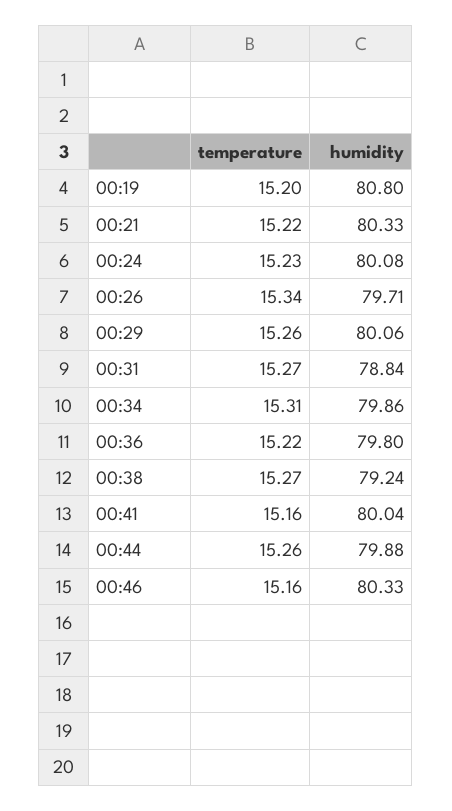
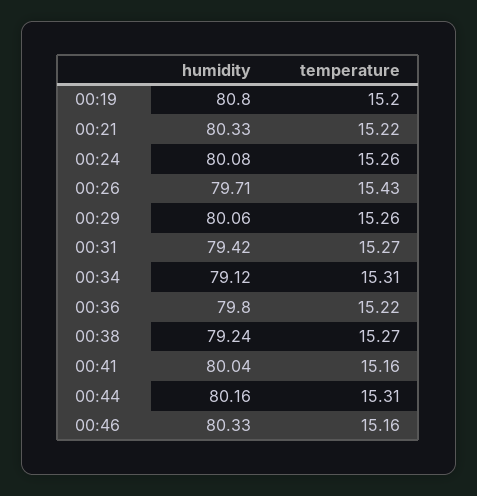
temperature, 00:24: 15.23 -> 15.26
temperature, 00:26: 15.34 -> 15.43
humidity, 00:31: 78.84 -> 79.42
humidity, 00:34: 79.86 -> 79.12
temperature, 00:44: 15.26 -> 15.31
humidity, 00:44: 79.88 -> 80.16

